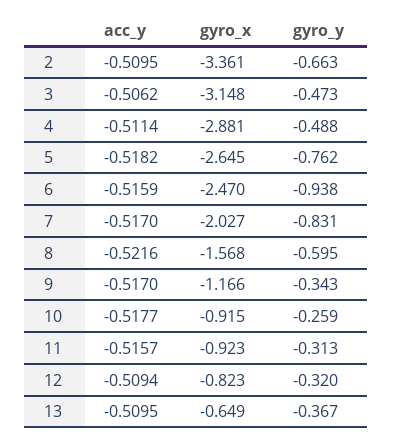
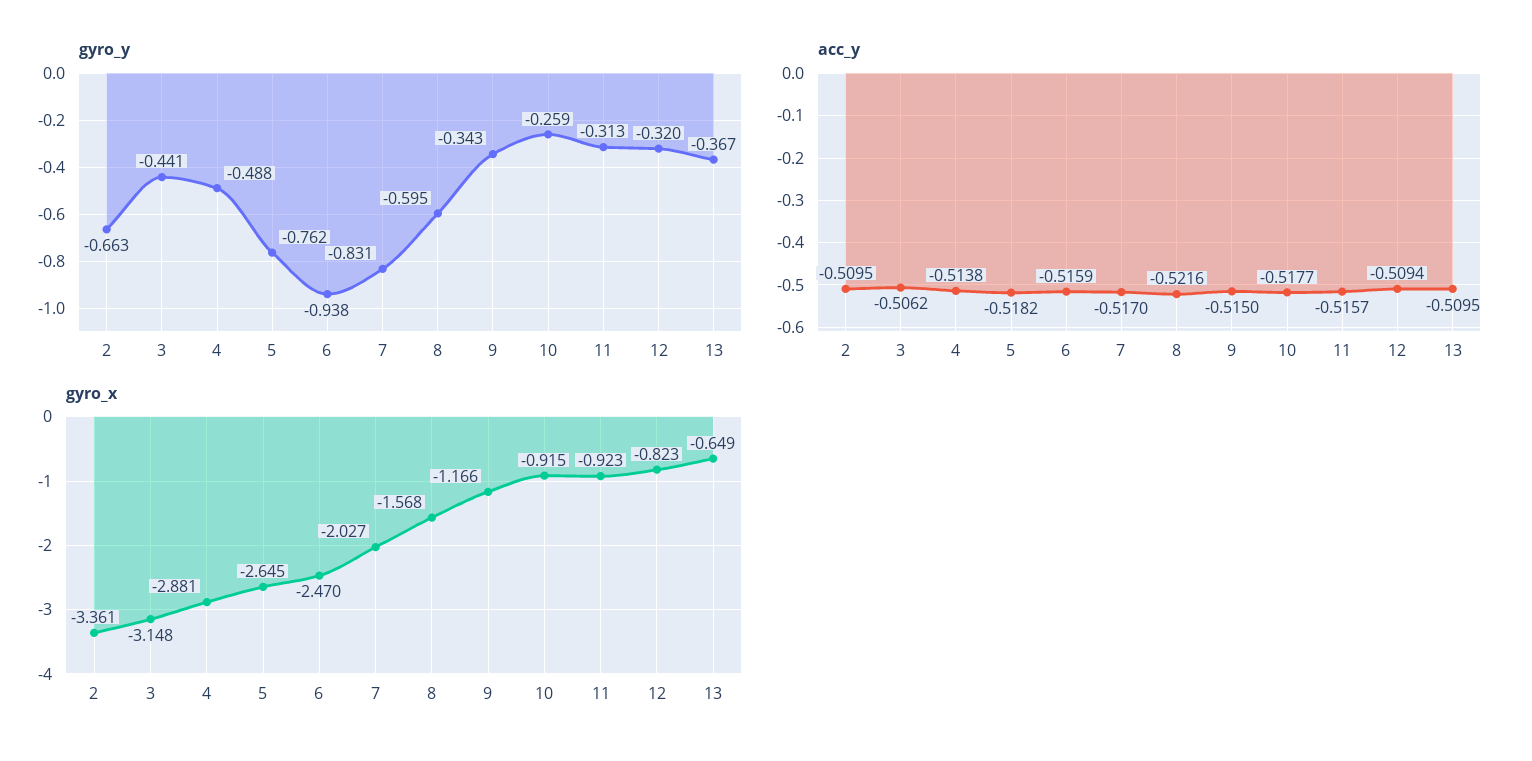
gyro_y, 3: -0.473 -> -0.441
acc_y, 4: -0.5114 -> -0.5138
acc_y, 9: -0.517 -> -0.515

